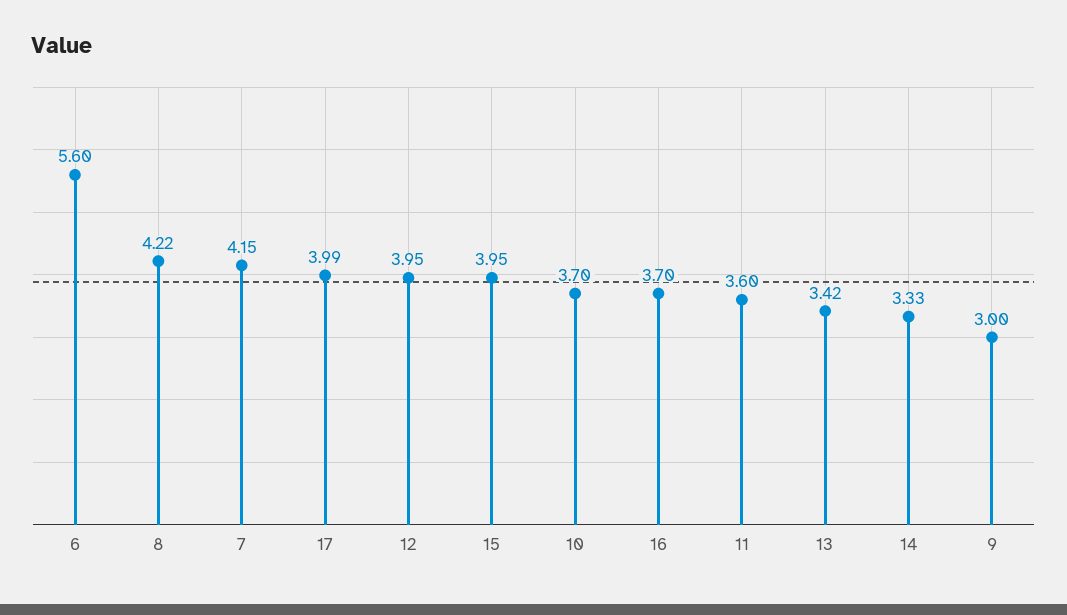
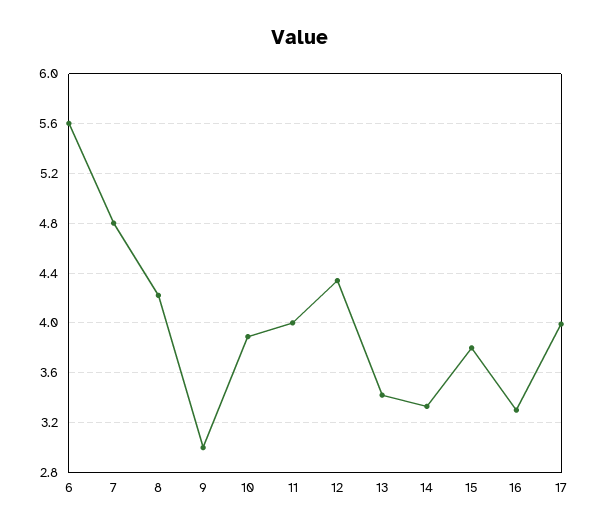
7: 4.15 -> 4.8
12: 3.95 -> 4.35
15: 3.95 -> 3.8
10: 3.7 -> 3.9
16: 3.7 -> 3.3
11: 3.6 -> 4

